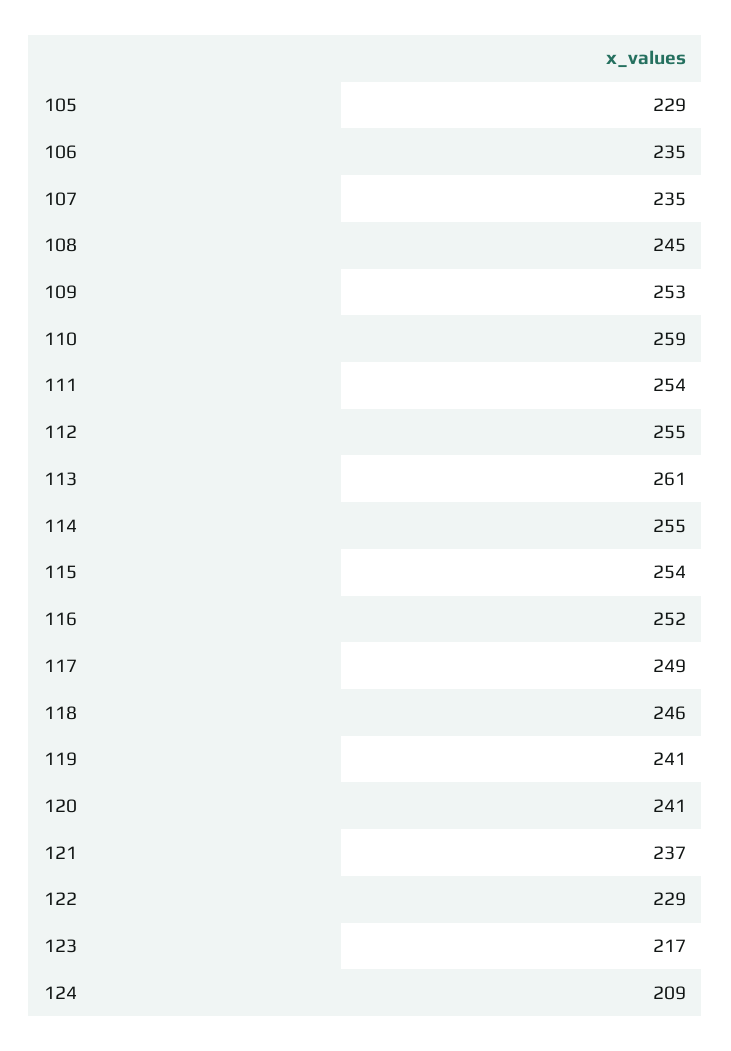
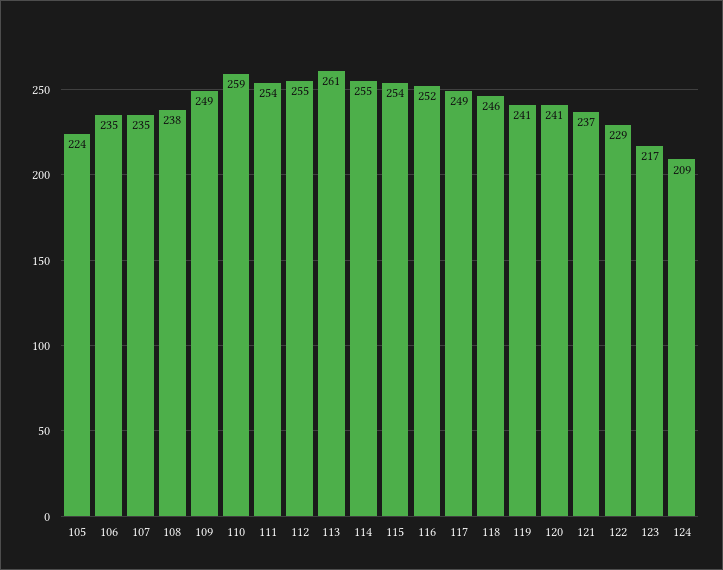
105: 229 -> 224
108: 245 -> 238
109: 253 -> 249

